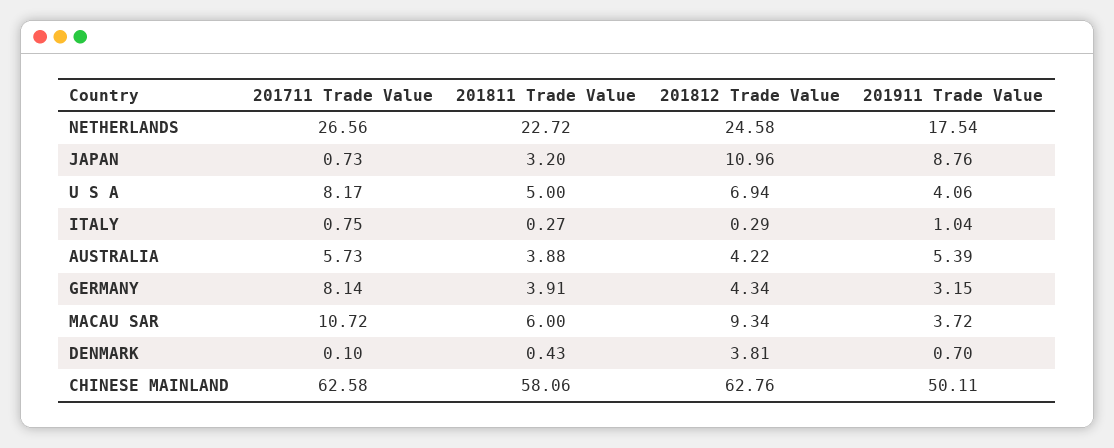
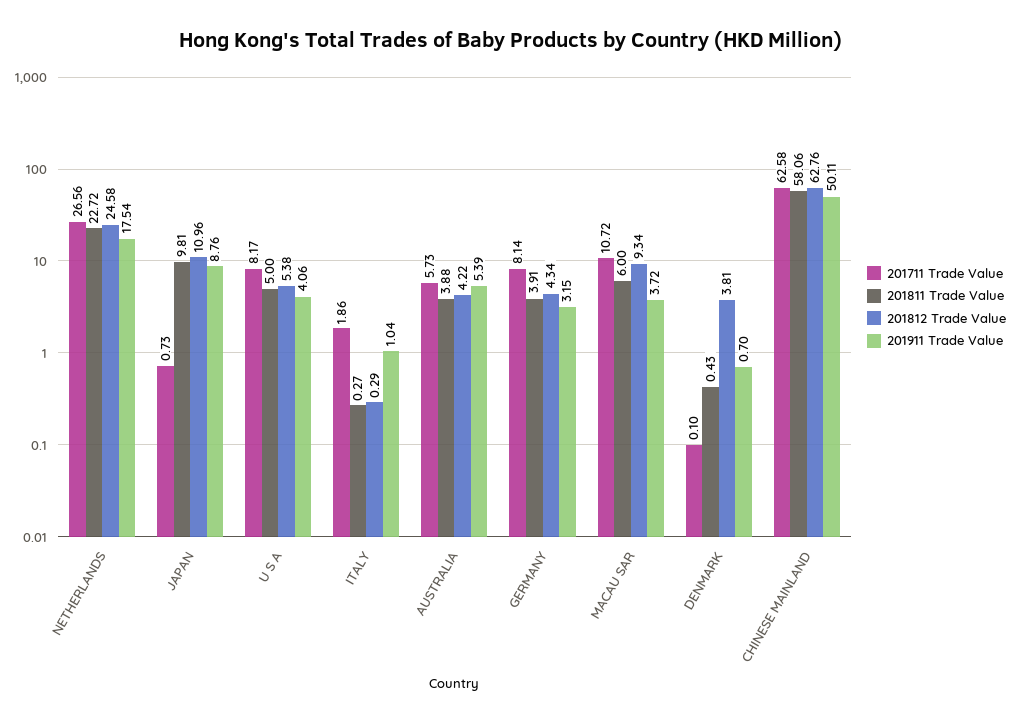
201811 Trade Value, JAPAN: 3.2 -> 9.81
201812 Trade Value, U S A: 6.94 -> 5.38
201711 Trade Value, ITALY: 0.75 -> 1.86

